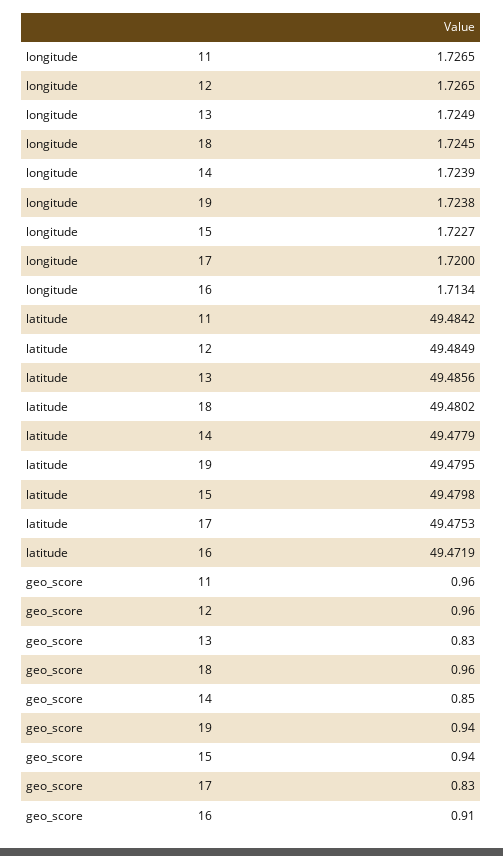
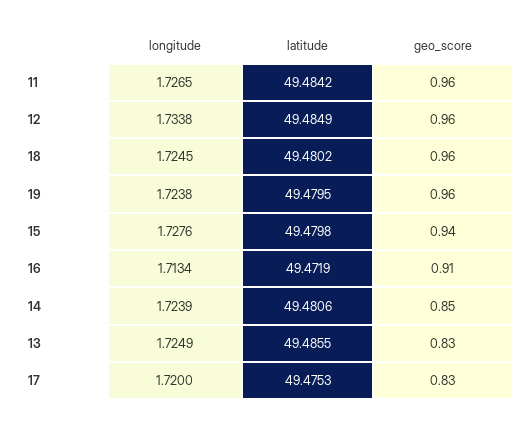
longitude, 12: 1.7265 -> 1.7338
longitude, 15: 1.7227 -> 1.7276
latitude, 13: 49.4856 -> 49.4855
latitude, 14: 49.4779 -> 49.4806
geo_score, 19: 0.94 -> 0.96

